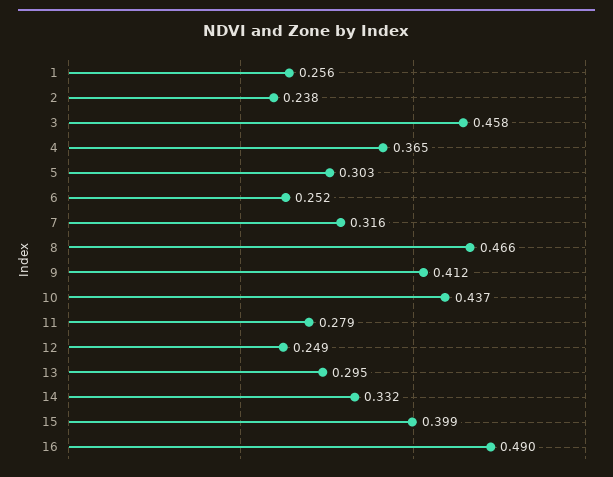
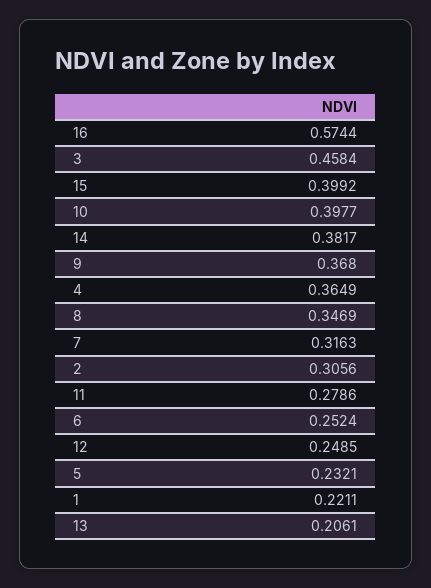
1: 0.256 -> 0.2211
2: 0.238 -> 0.3056
5: 0.303 -> 0.2321
8: 0.466 -> 0.3469
9: 0.412 -> 0.368
10: 0.437 -> 0.3977
13: 0.295 -> 0.2061
14: 0.332 -> 0.3817
16: 0.49 -> 0.5744

